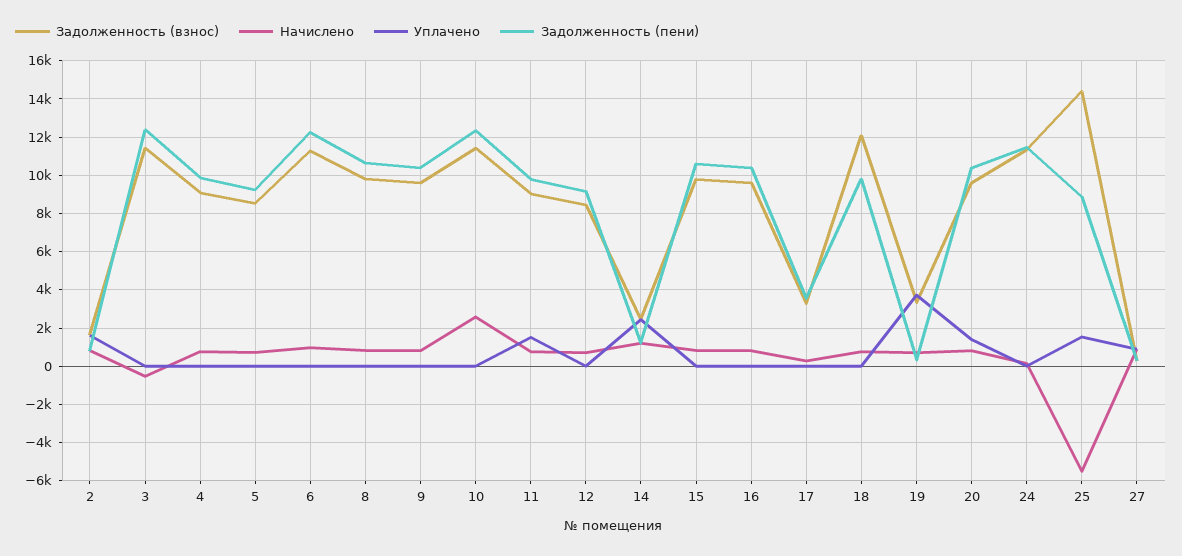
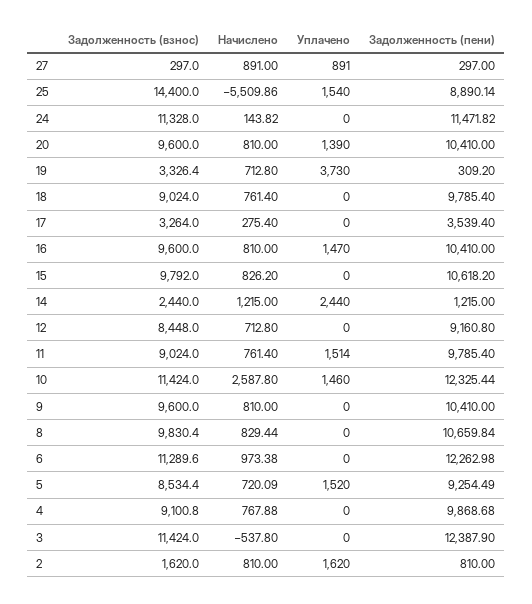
Уплачено, 5: 0 -> 1520
Уплачено, 10: 0 -> 1460
Уплачено, 16: 0 -> 1470
Задолженность (взнос), 18: 12000 -> 9024

